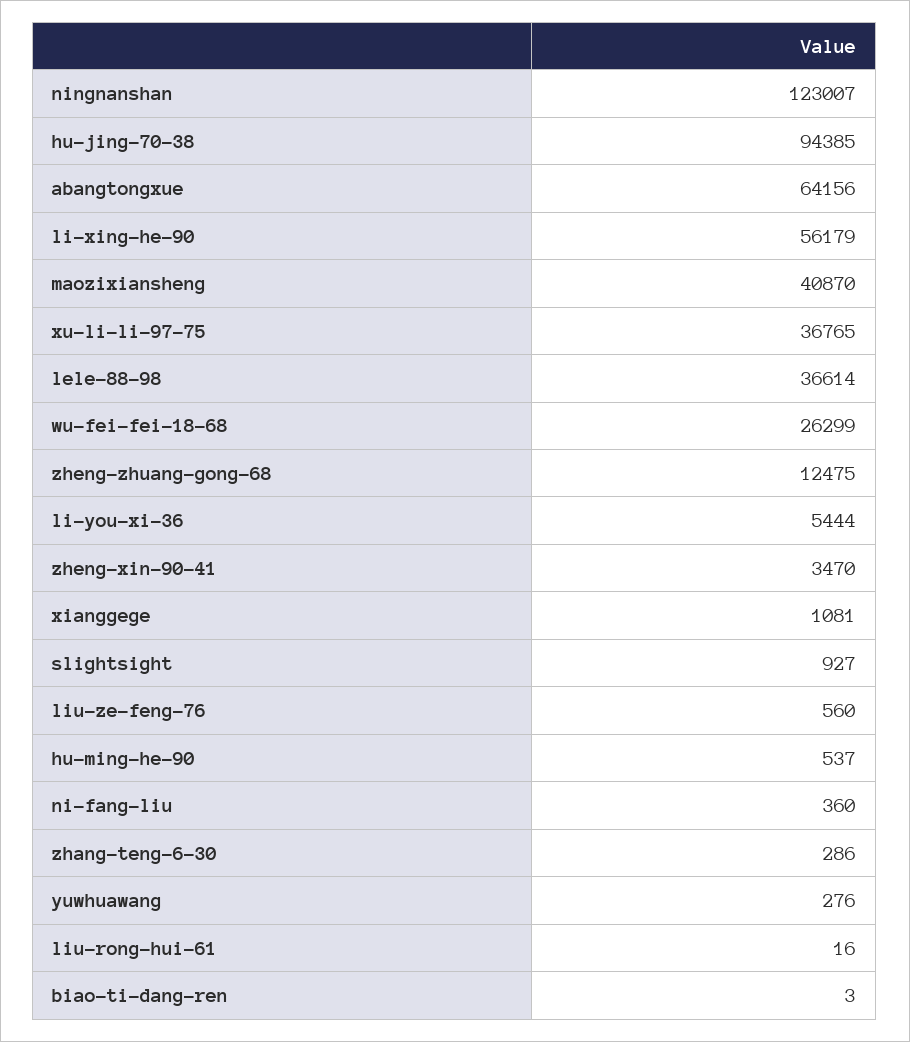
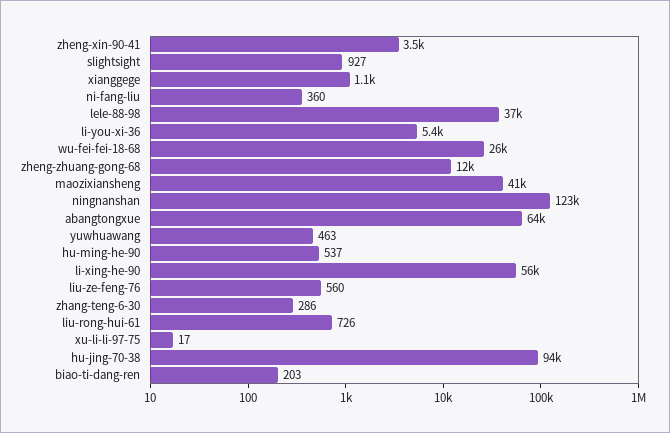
xu-li-li-97-75: 36765 -> 17
yuwhuawang: 276 -> 463
liu-rong-hui-61: 16 -> 726
biao-ti-dang-ren: 3 -> 203

